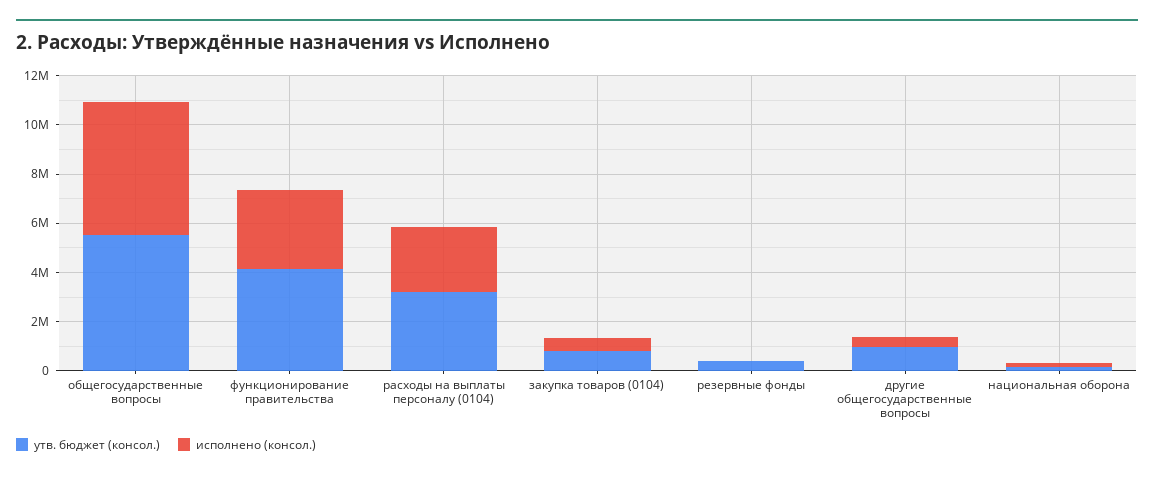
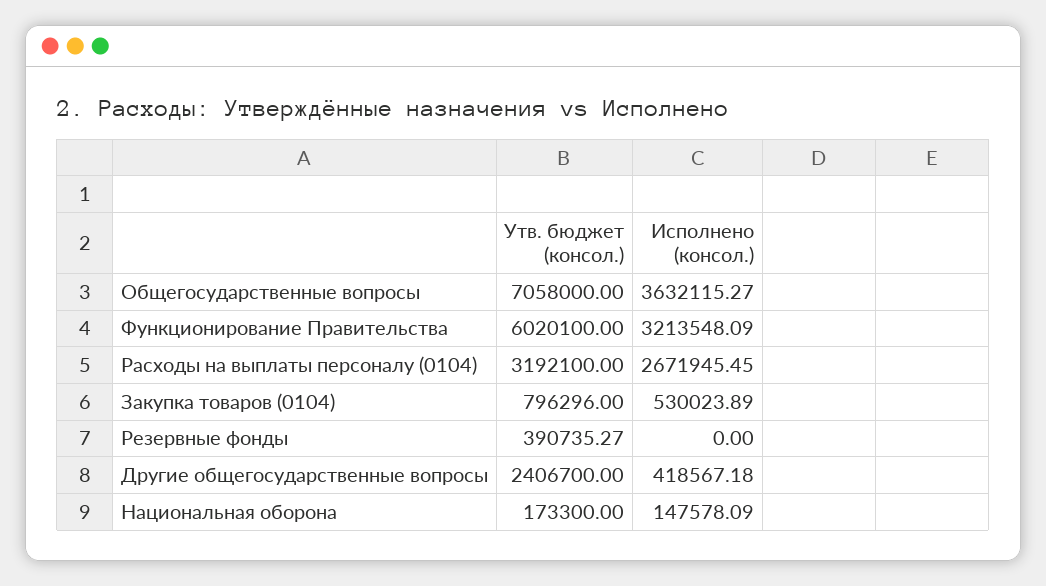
утв. бюджет (консол.), общегосударственные вопросы: 5500000 -> 7058000
исполнено (консол.), общегосударственные вопросы: 5500000 -> 3632115.27
утв. бюджет (консол.), функционирование правительства: 4000000 -> 6020100
утв. бюджет (консол.), другие общегосударственные вопросы: 1000000 -> 2406700

